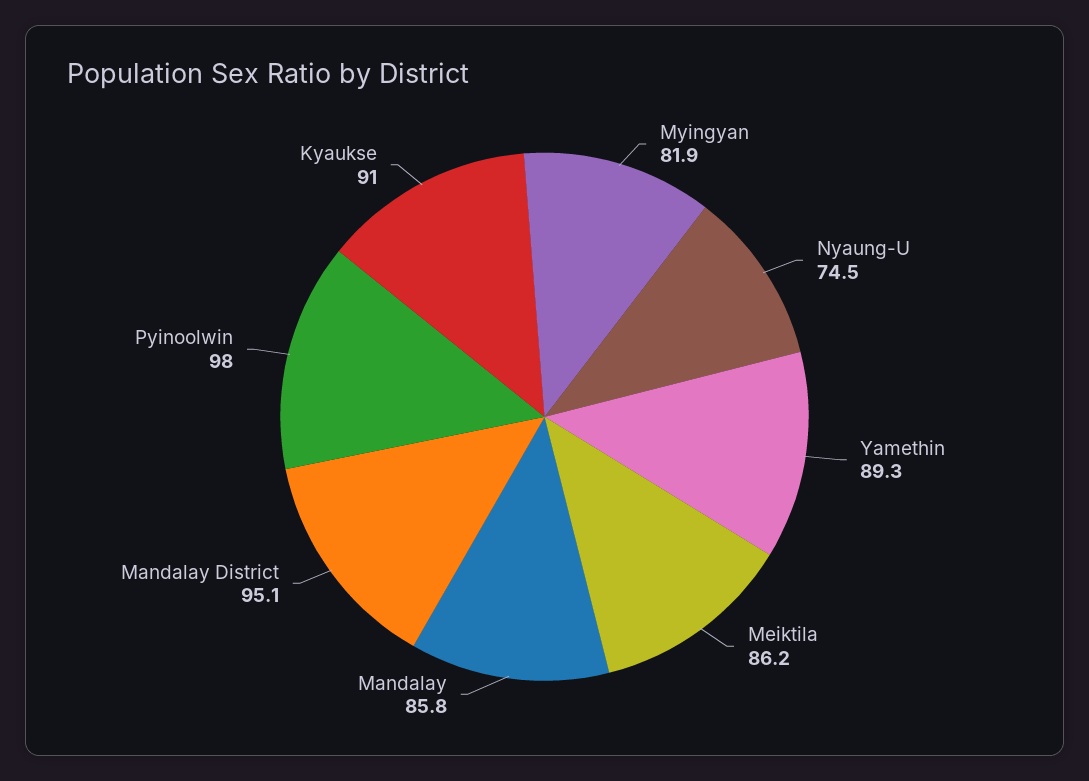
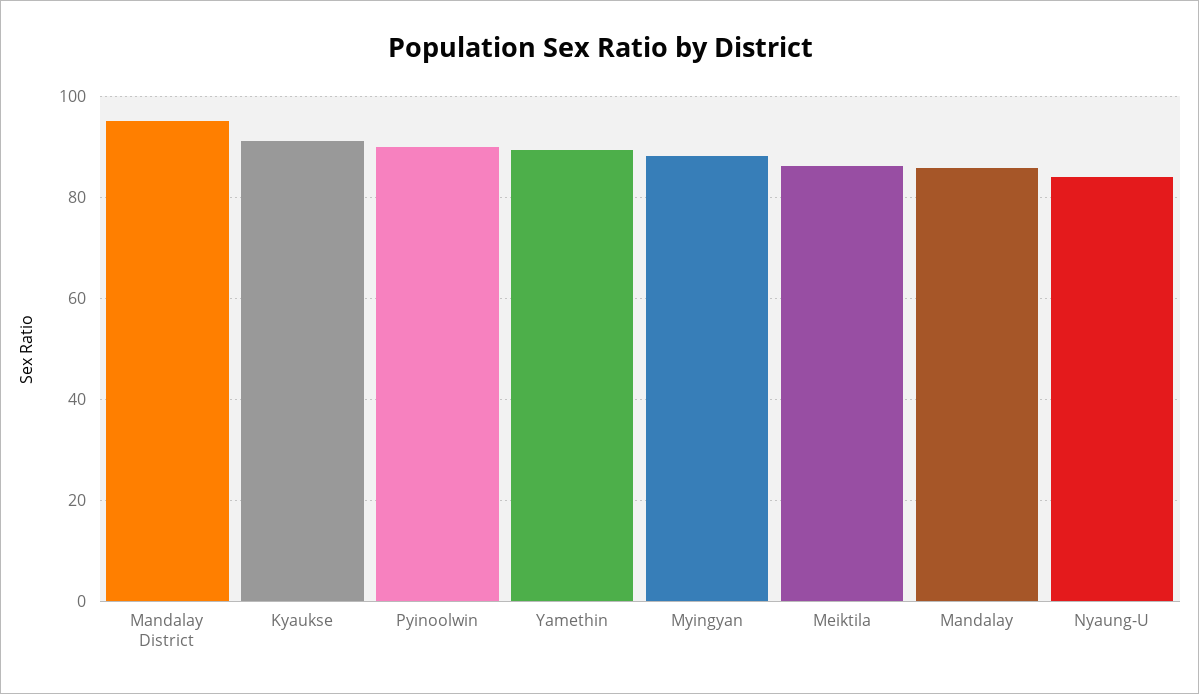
Myingyan: 81.9 -> 88
Nyaung-U: 74.5 -> 84
Pyinoolwin: 98 -> 90

